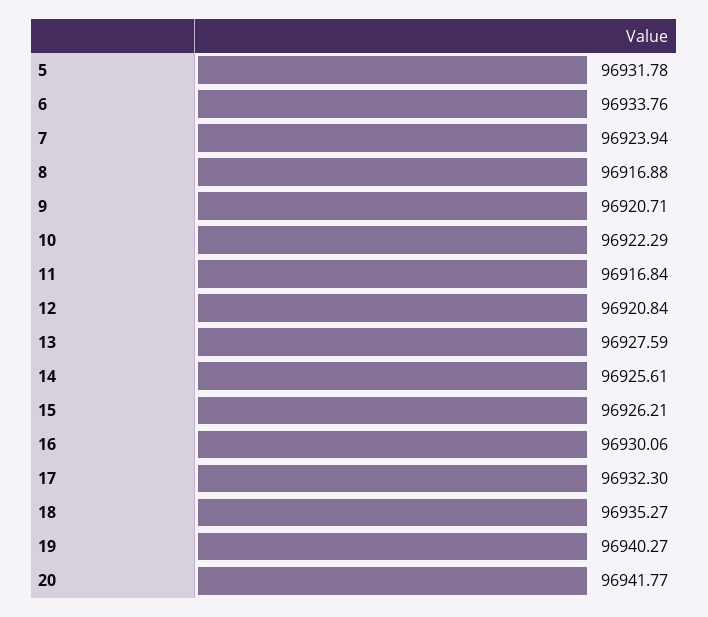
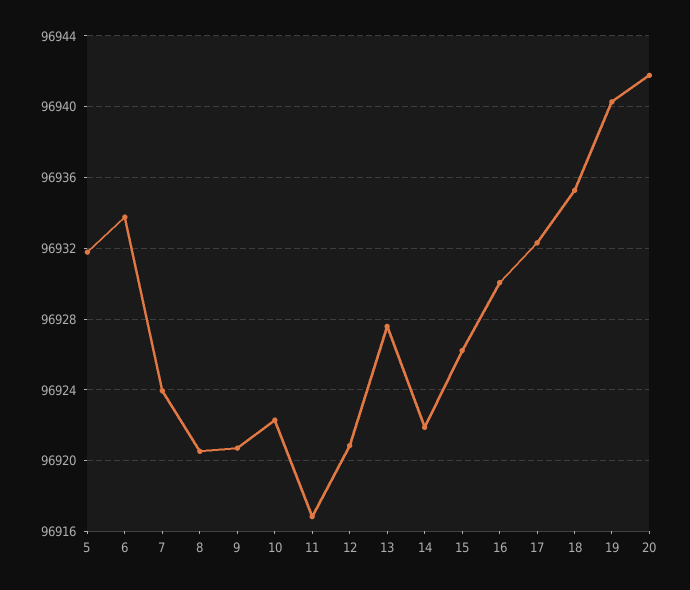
8: 96916.88 -> 96920.5
14: 96925.61 -> 96922

